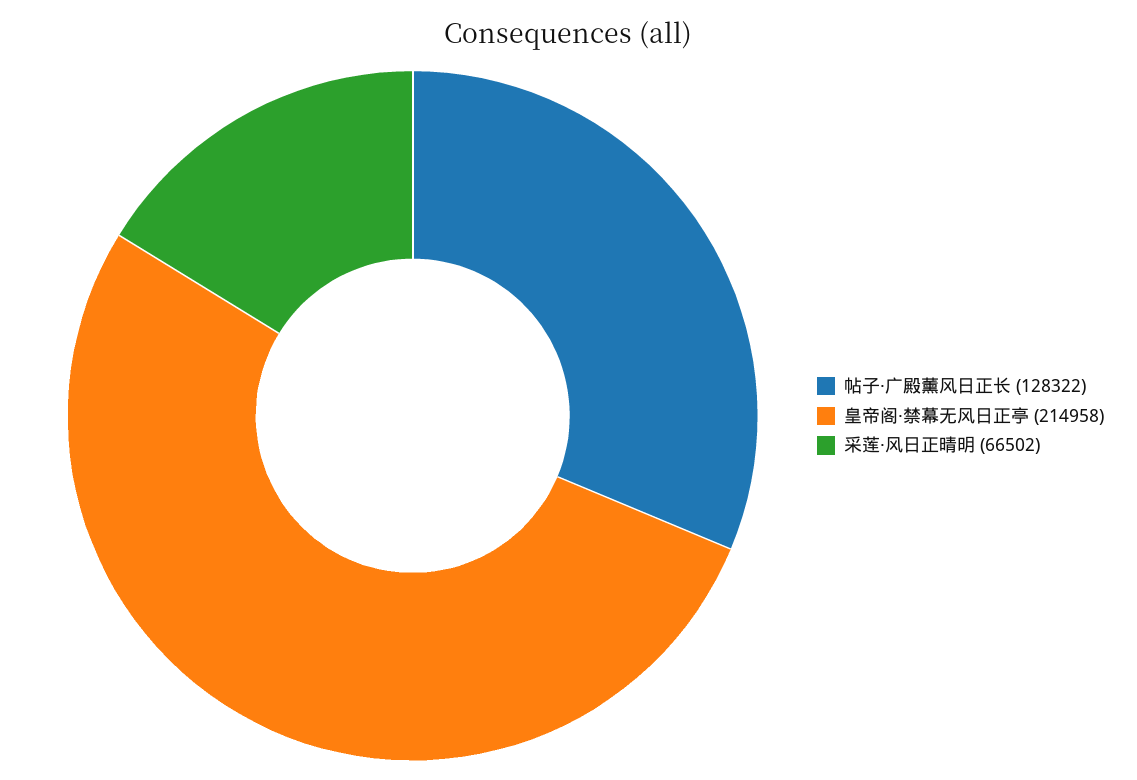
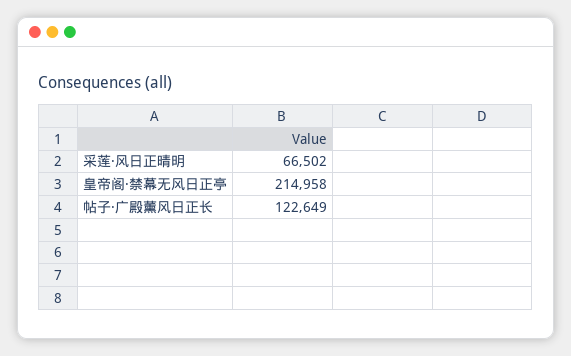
帖子·广殿薰风日正长: 128322 -> 122649

